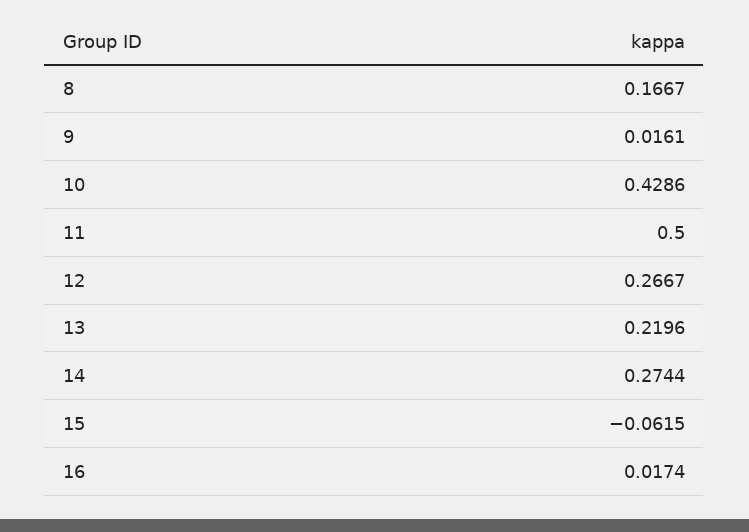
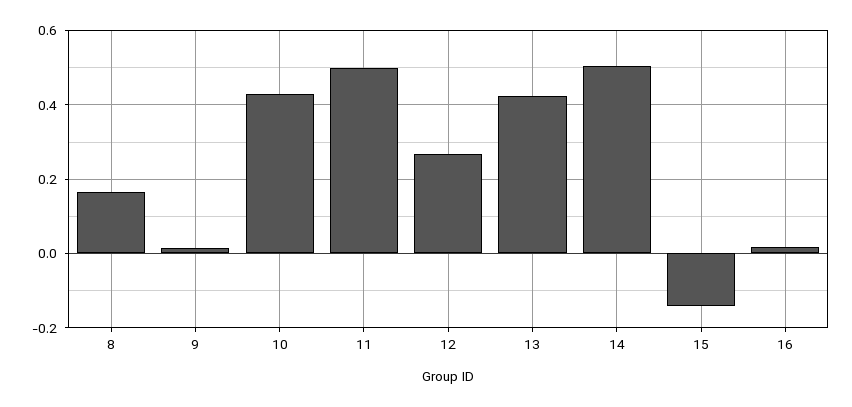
13: 0.2196 -> 0.42
14: 0.2744 -> 0.5
15: -0.0615 -> -0.14

